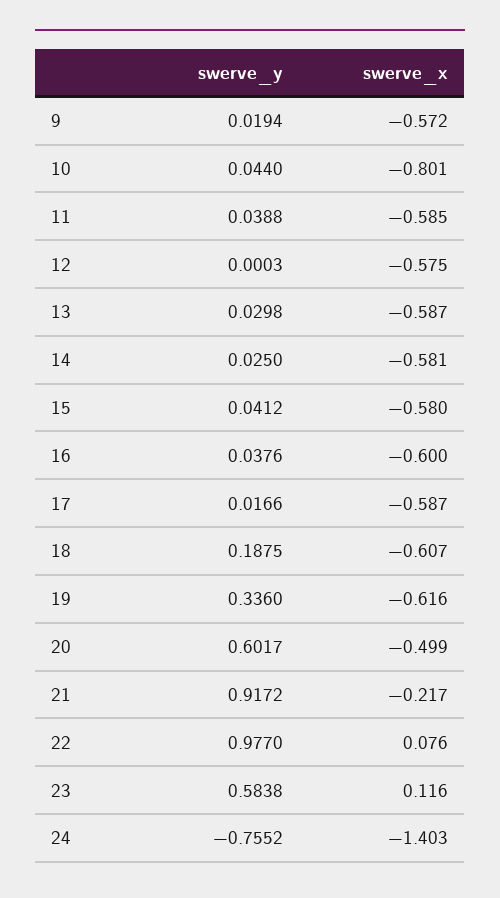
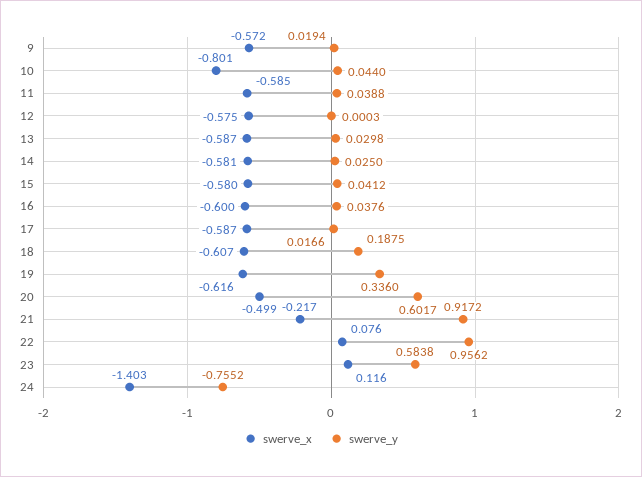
swerve_y, 22: 0.977 -> 0.9562

